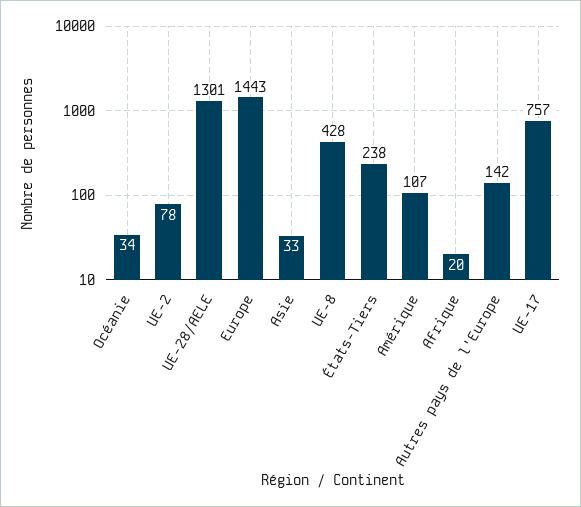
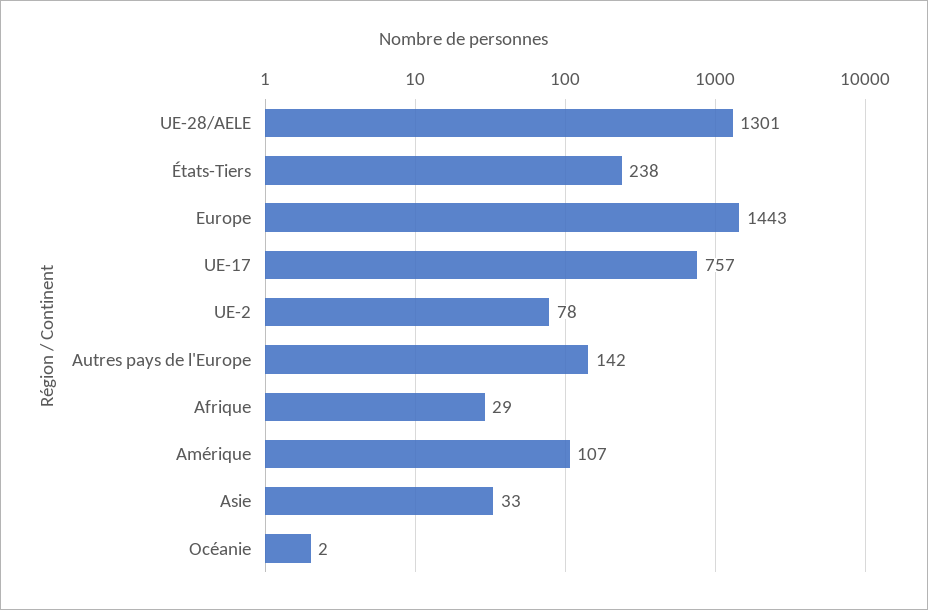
Océanie: 34 -> 2
UE-8: 428 -> none
Afrique: 20 -> 29

